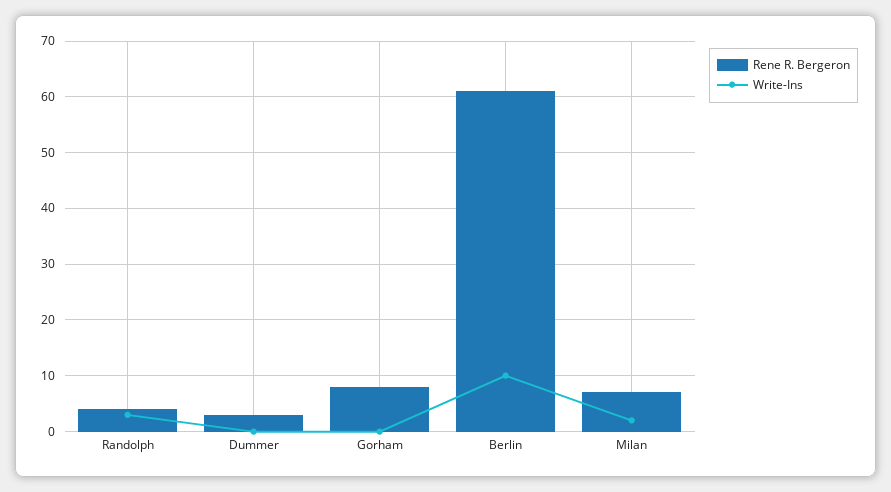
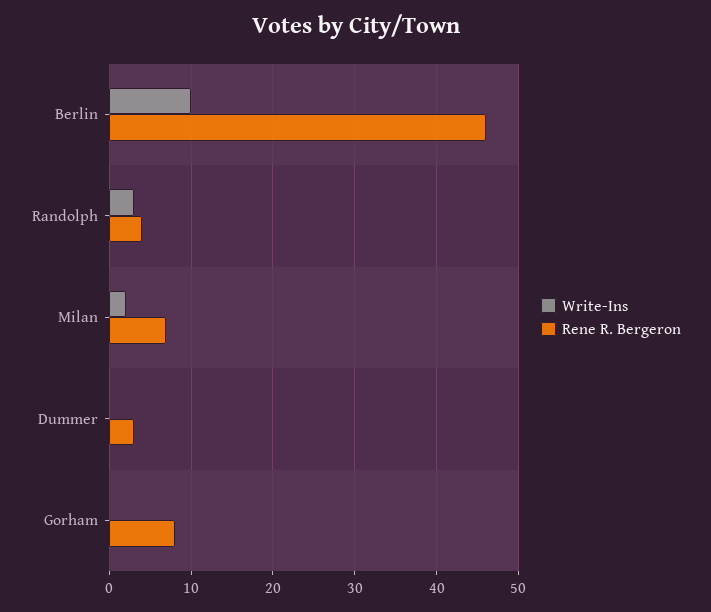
Rene R. Bergeron, Berlin: 60 -> 46

